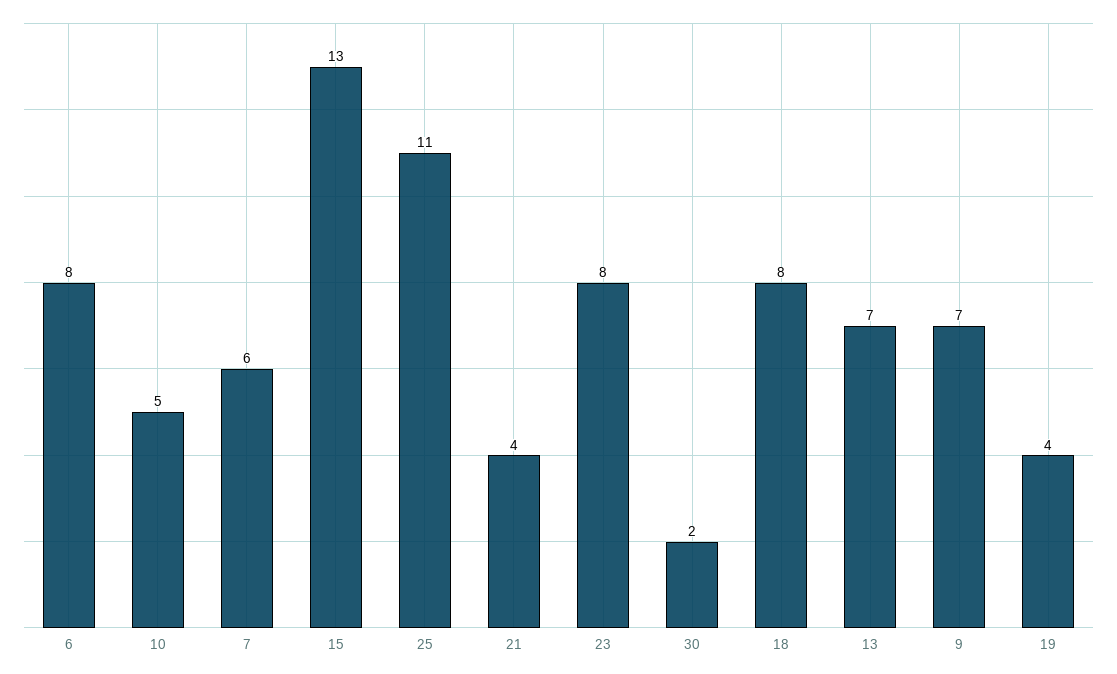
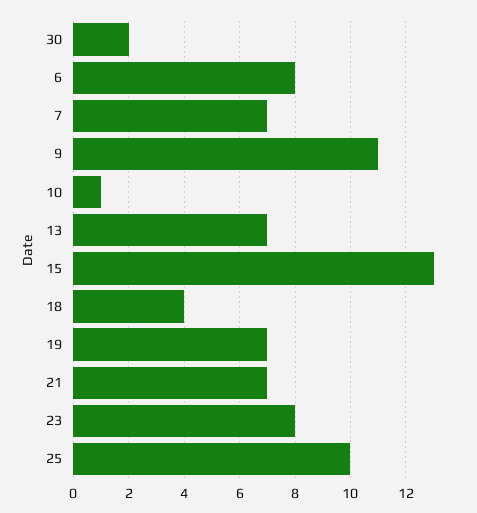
10: 5 -> 1
7: 6 -> 7
25: 11 -> 10
21: 4 -> 7
18: 8 -> 4
9: 7 -> 11
19: 4 -> 7

